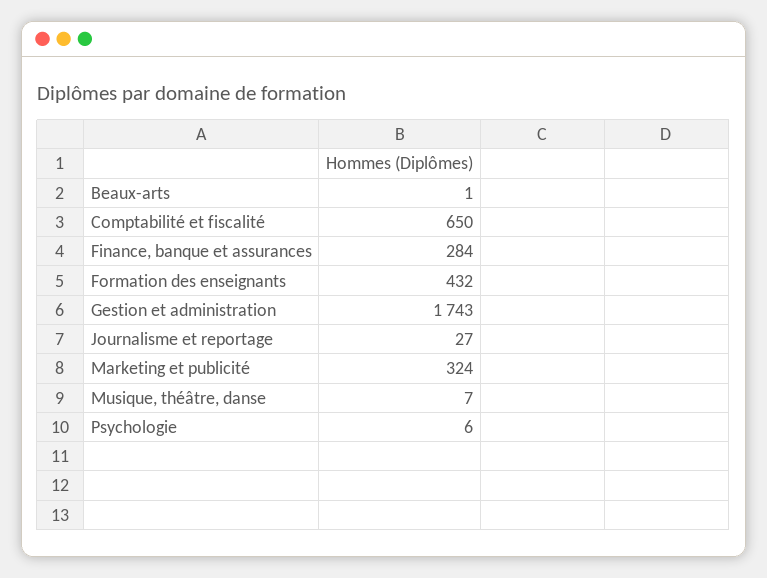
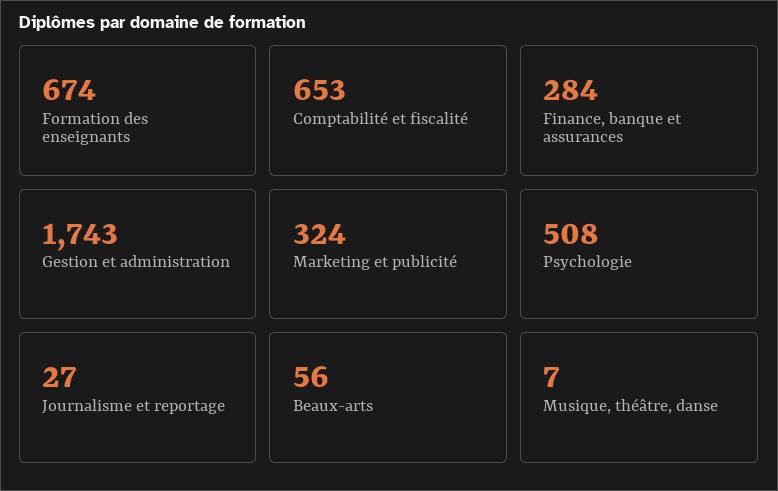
Beaux-arts: 1 -> 56
Comptabilité et fiscalité: 650 -> 653
Formation des enseignants: 432 -> 674
Psychologie: 6 -> 508

